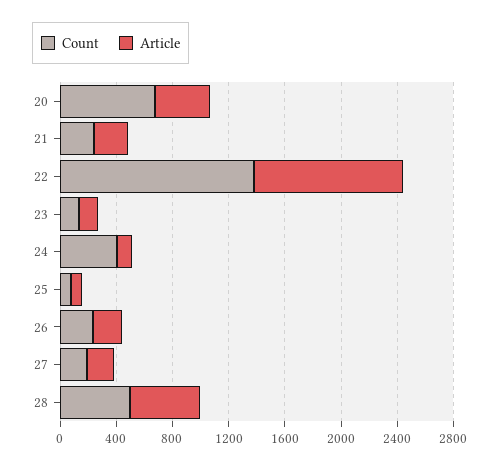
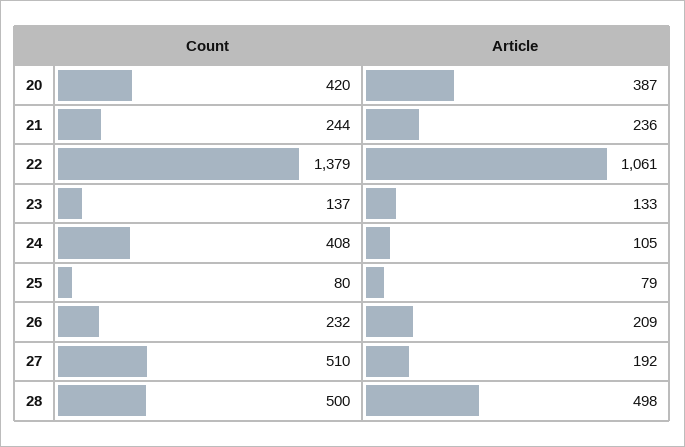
Count, 20: 700 -> 420
Count, 27: 200 -> 510

